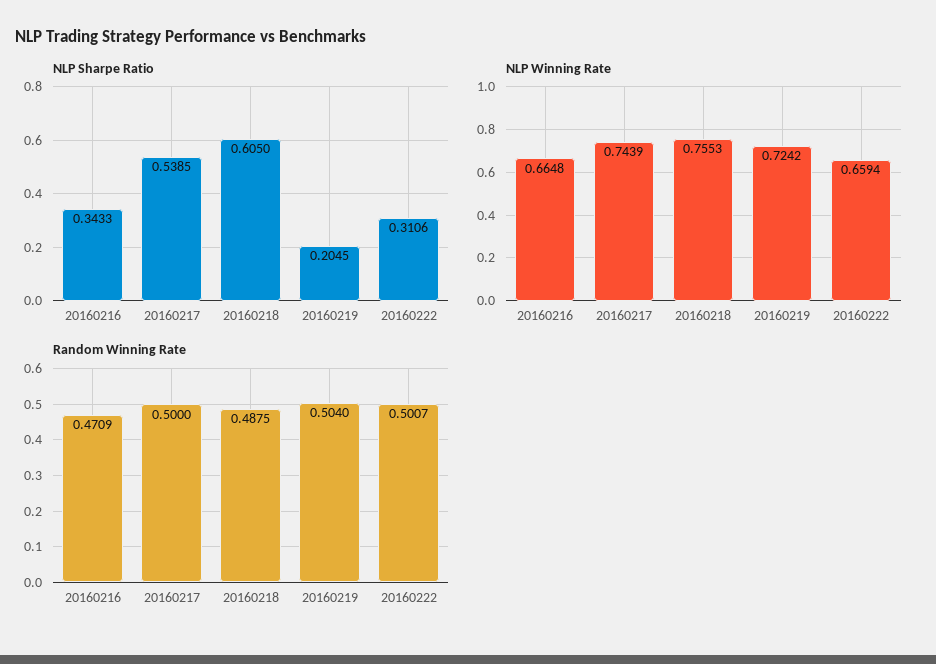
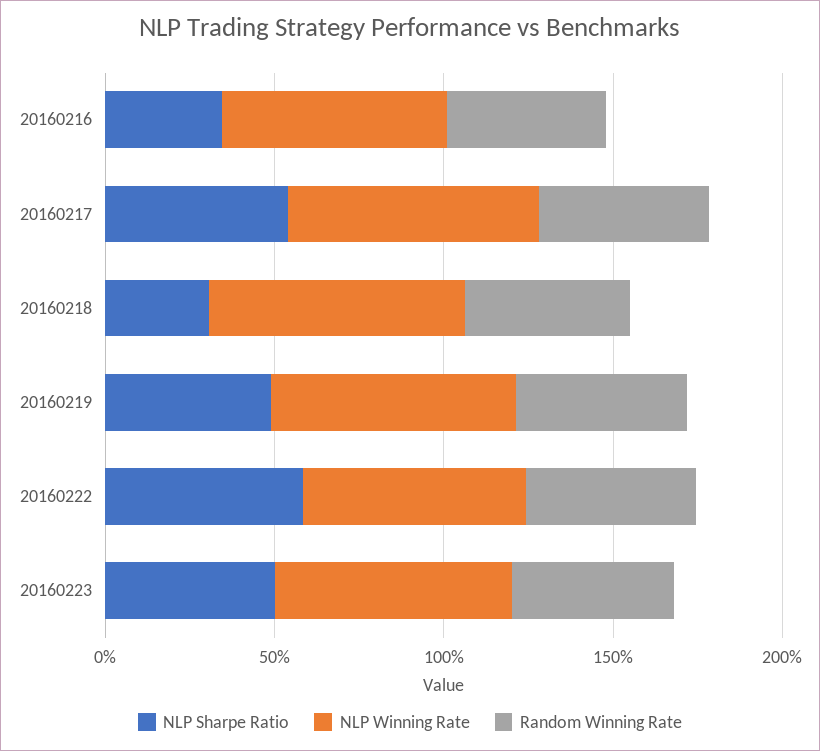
NLP Sharpe Ratio, 20160218: 0.605 -> 0.3
NLP Sharpe Ratio, 20160219: 0.2045 -> 0.5
NLP Sharpe Ratio, 20160222: 0.3106 -> 0.6
NLP Sharpe Ratio, 20160223: none -> 0.5
NLP Winning Rate, 20160223: none -> 0.7
Random Winning Rate, 20160223: none -> 0.5

